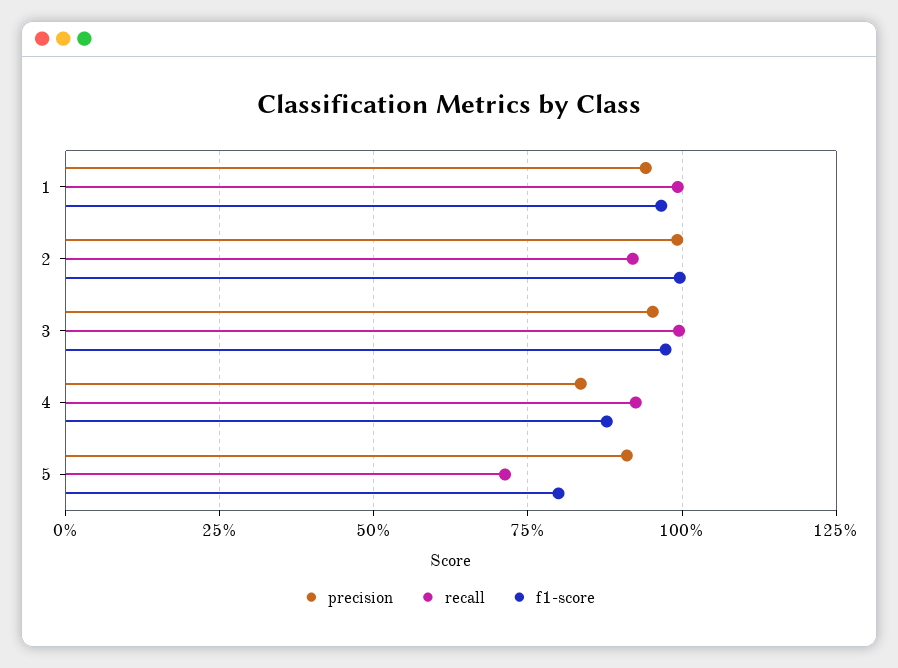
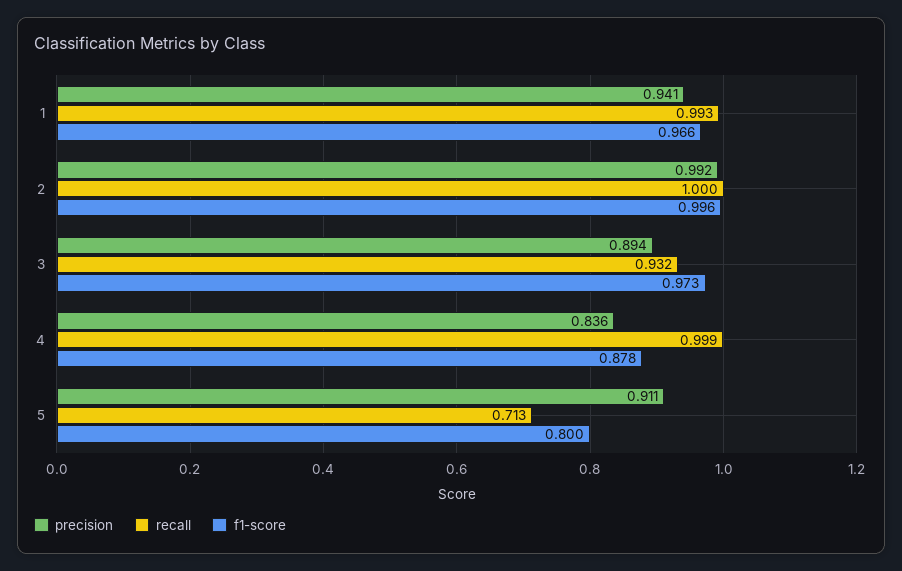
recall, 2: 0.925 -> 1
precision, 3: 0.95 -> 0.894
recall, 3: 1 -> 0.932
recall, 4: 0.925 -> 0.999

